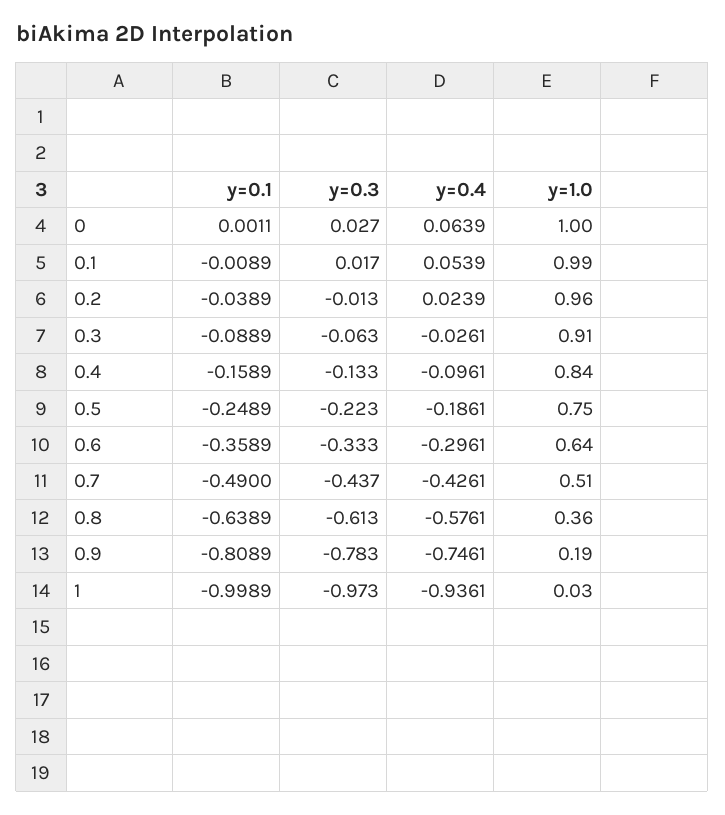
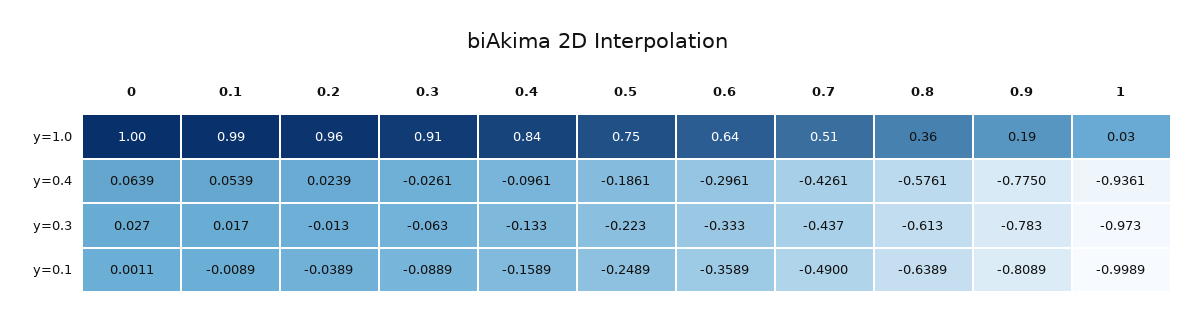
y=0.4, 0.9: -0.7461 -> -0.775

